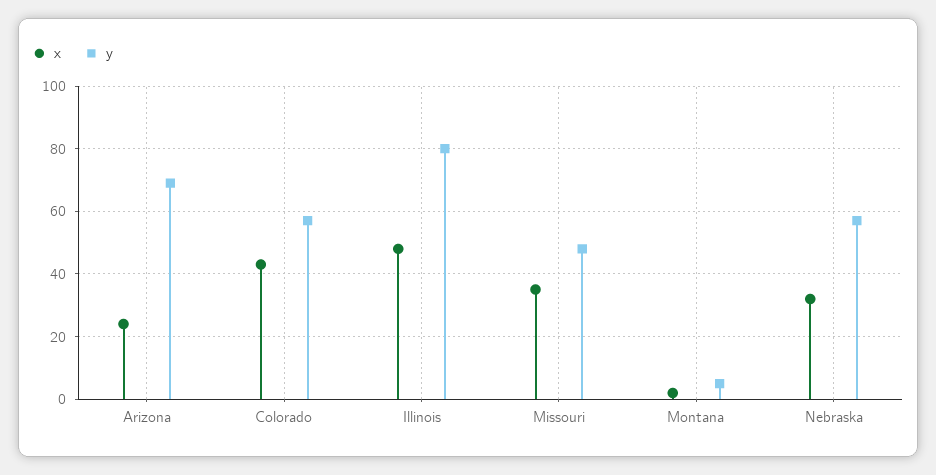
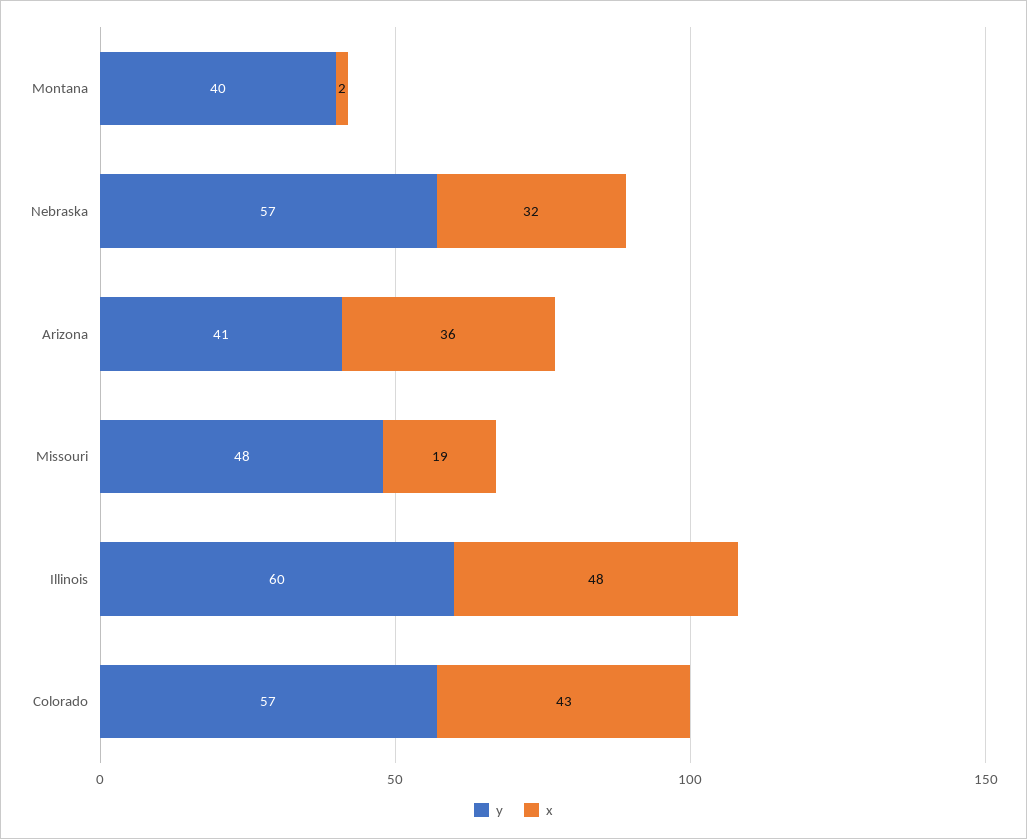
x, Arizona: 25 -> 36
y, Arizona: 70 -> 41
y, Illinois: 80 -> 60
x, Missouri: 35 -> 19
y, Montana: 5 -> 40

